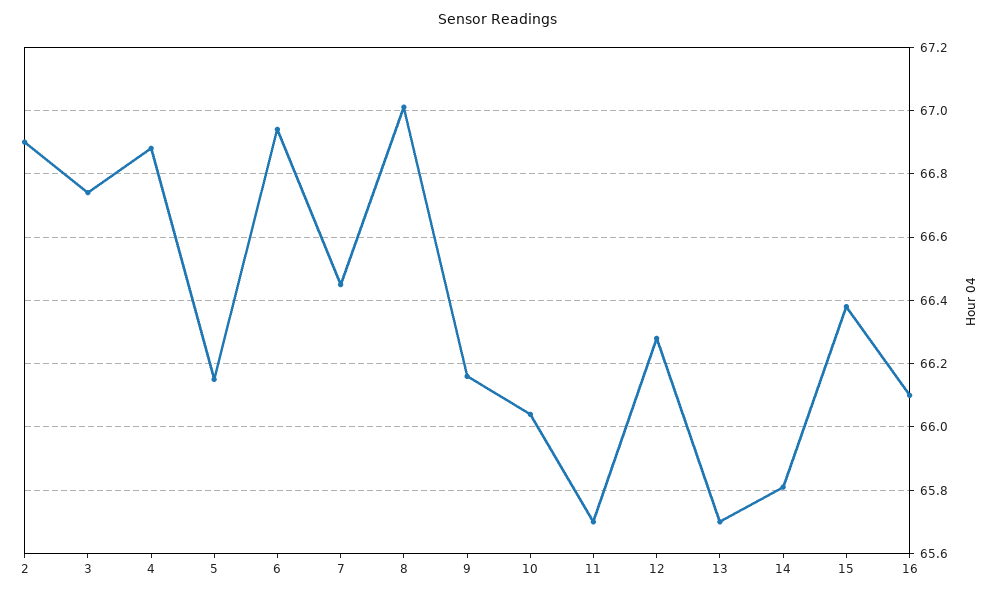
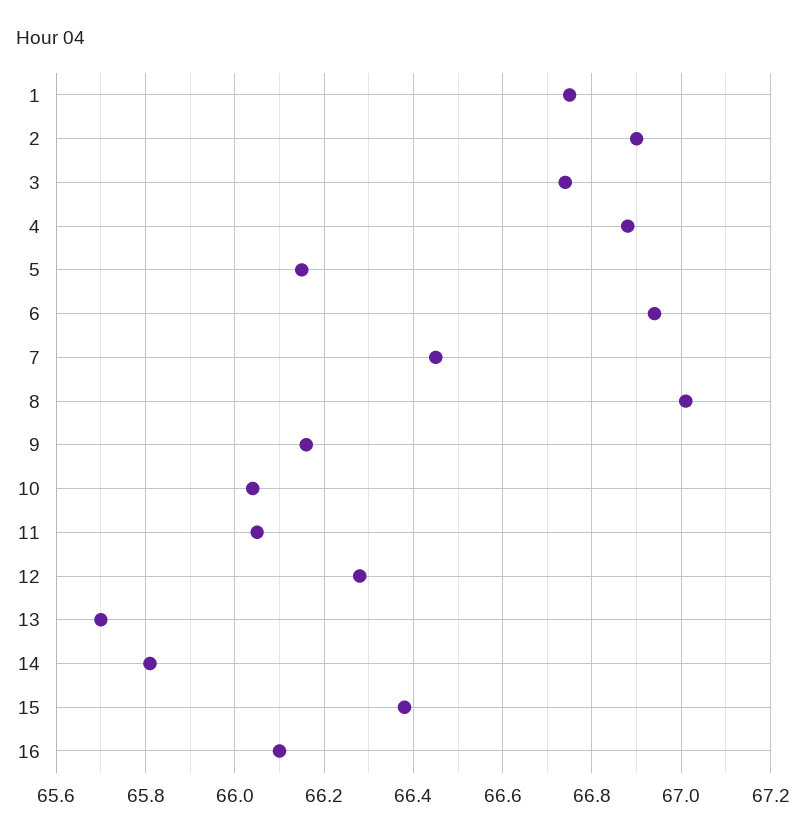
11: 65.7 -> 66.05
1: none -> 66.75

